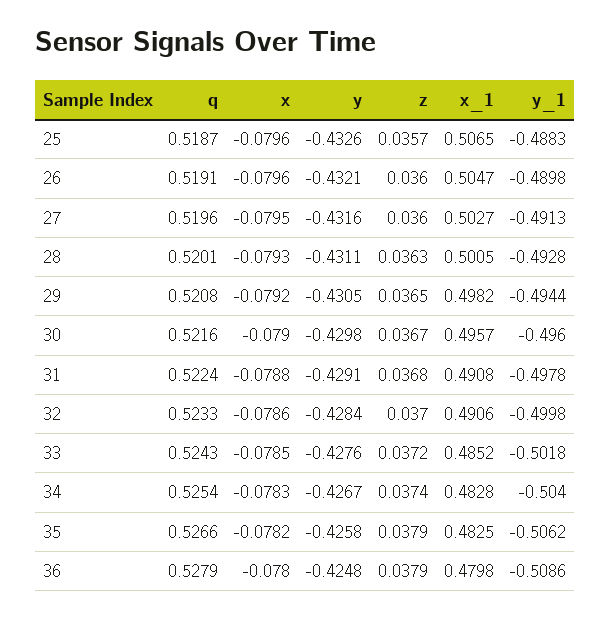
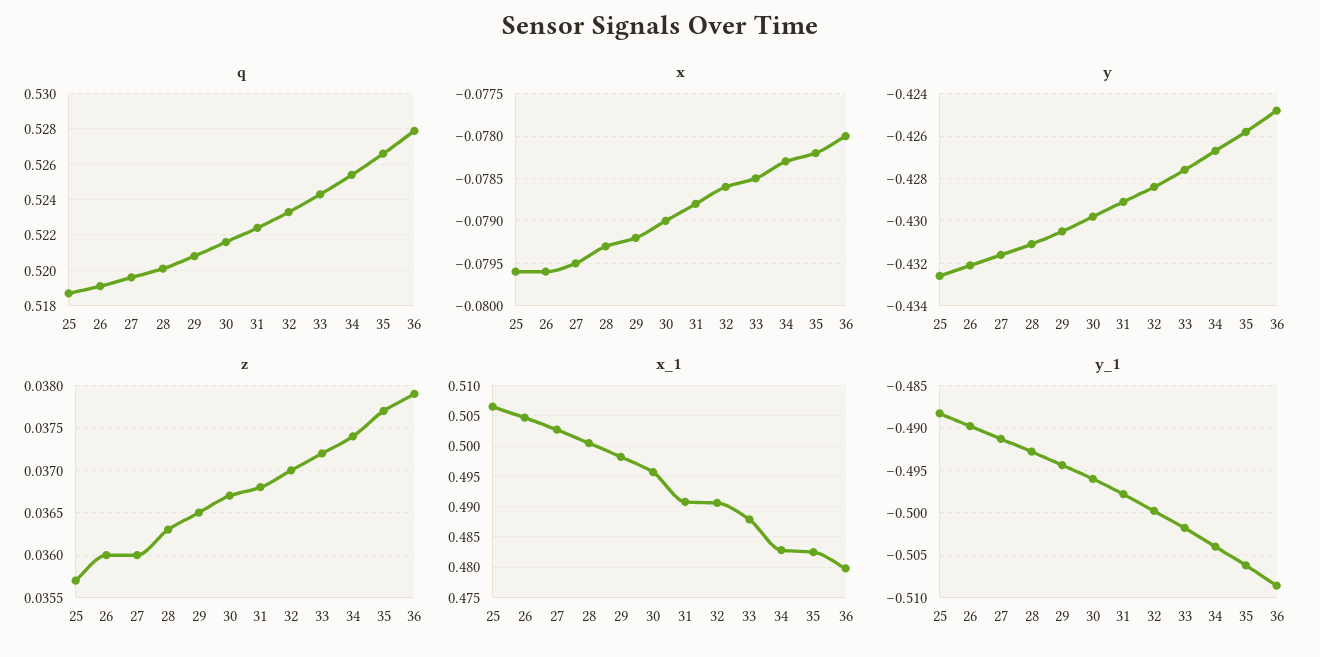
x_1, 33: 0.4852 -> 0.488
z, 35: 0.0379 -> 0.0377

